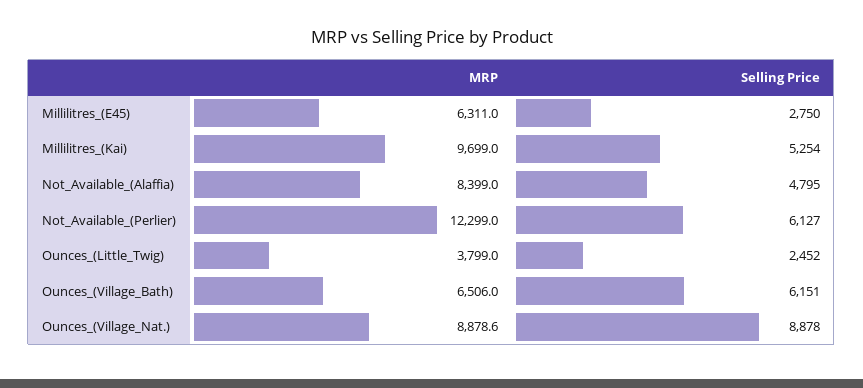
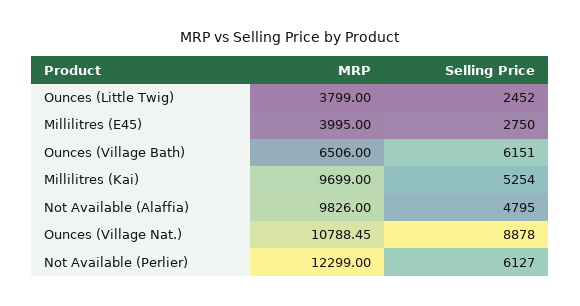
MRP, Millilitres_(E45): 6311 -> 3995
MRP, Not_Available_(Alaffia): 8399 -> 9826
MRP, Ounces_(Village_Nat.): 8878.6 -> 10788.45

